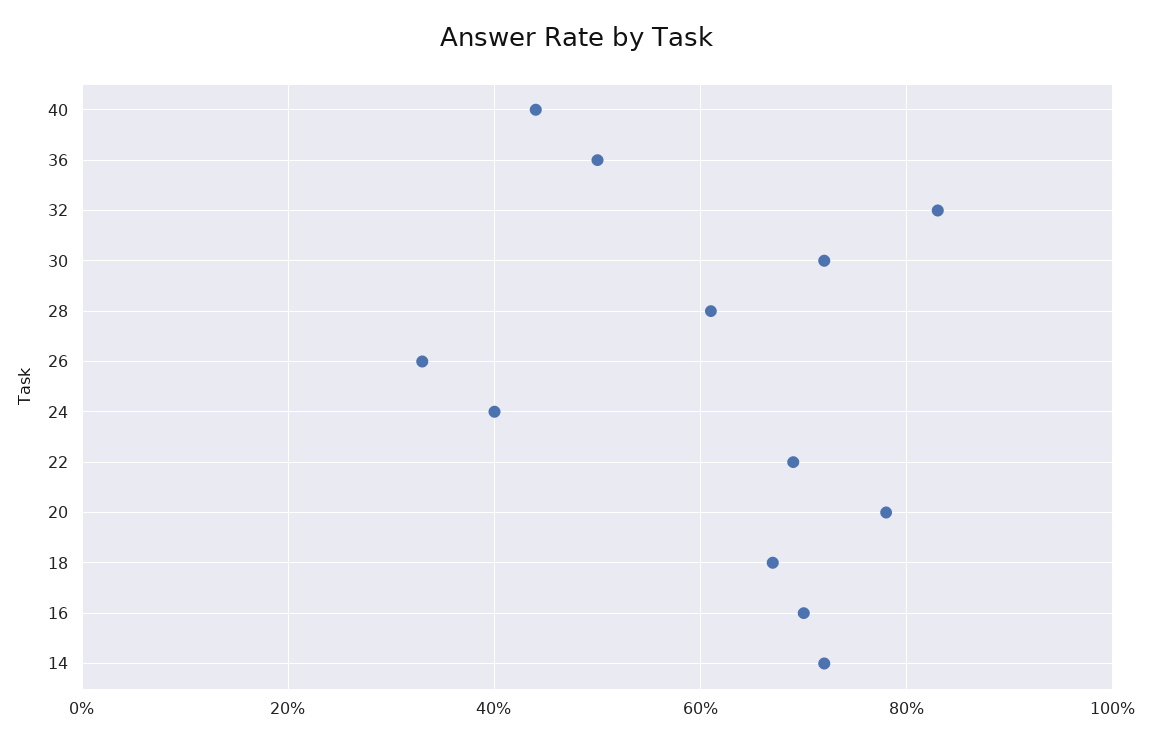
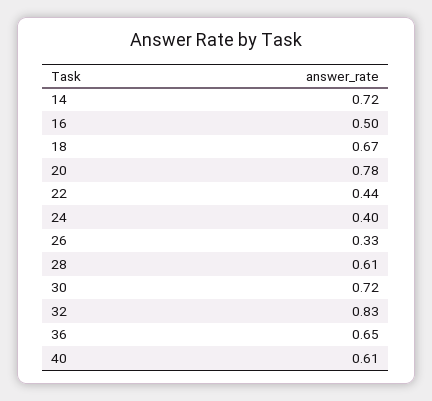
40: 0.45 -> 0.61
36: 0.5 -> 0.65
22: 0.7 -> 0.44
16: 0.7 -> 0.5

